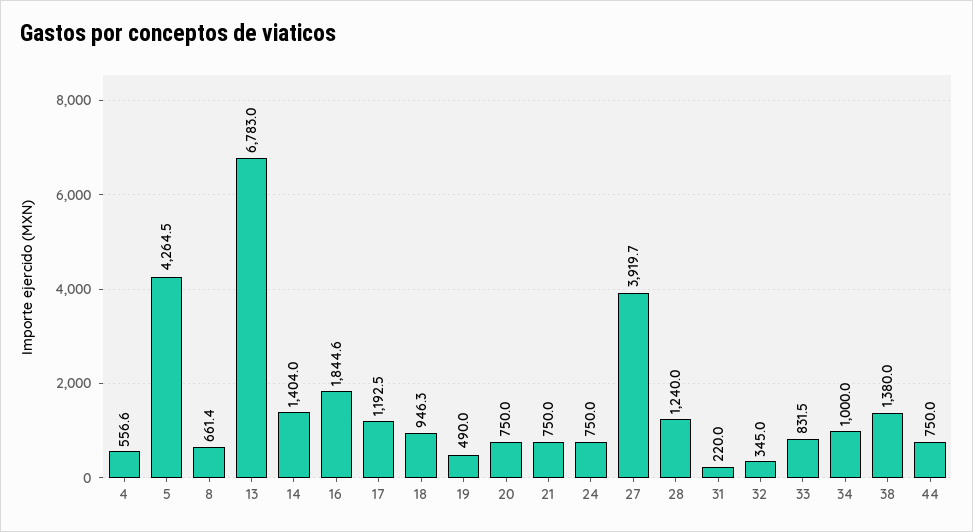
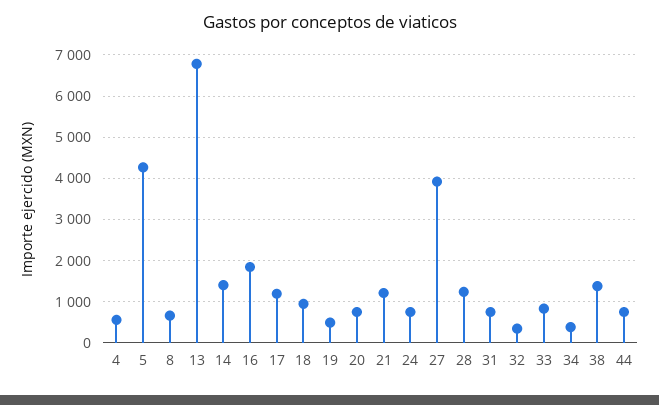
21: 750 -> 1200
31: 220 -> 800
34: 1000 -> 400

